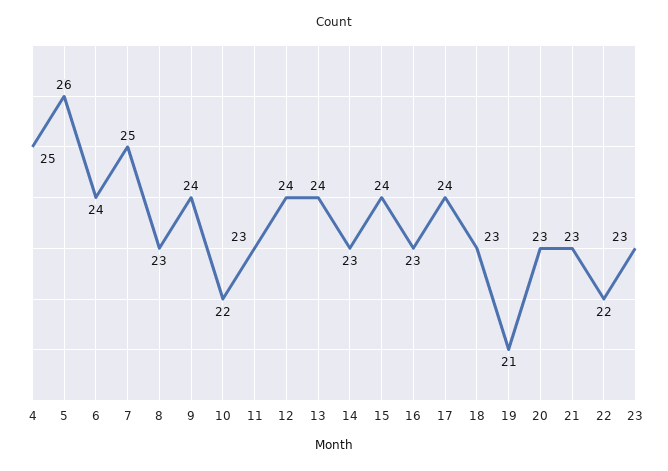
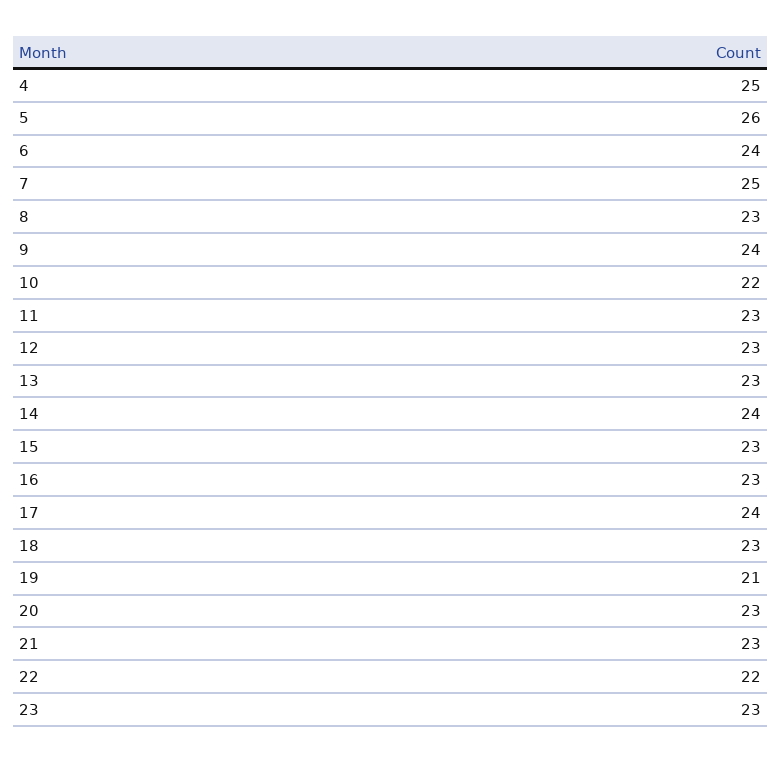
12: 24 -> 23
13: 24 -> 23
14: 23 -> 24
15: 24 -> 23

